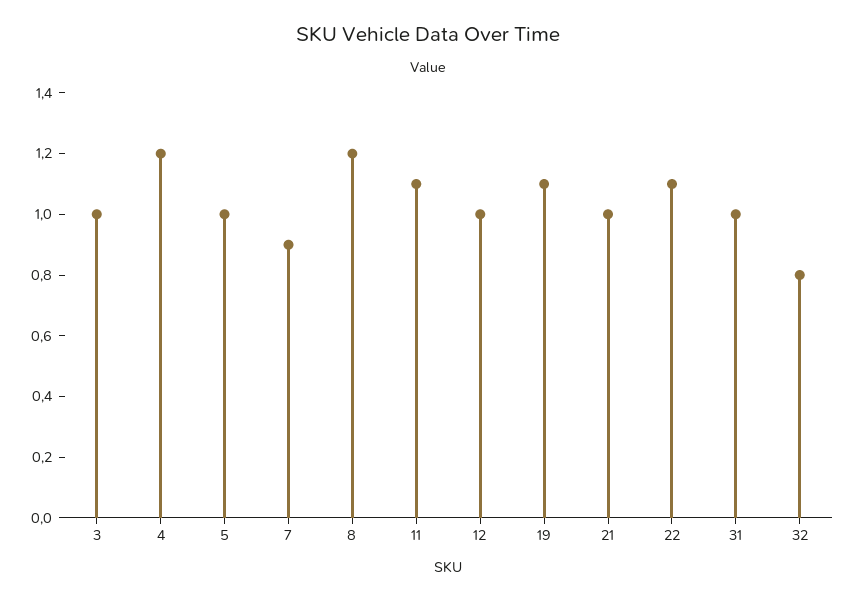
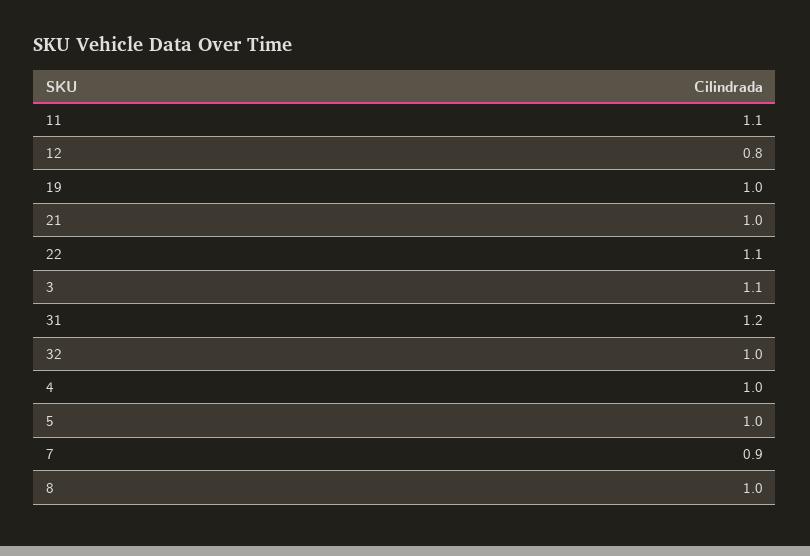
3: 1 -> 1.1
4: 1.2 -> 1
8: 1.2 -> 1
12: 1 -> 0.8
19: 1.1 -> 1
31: 1 -> 1.2
32: 0.8 -> 1

